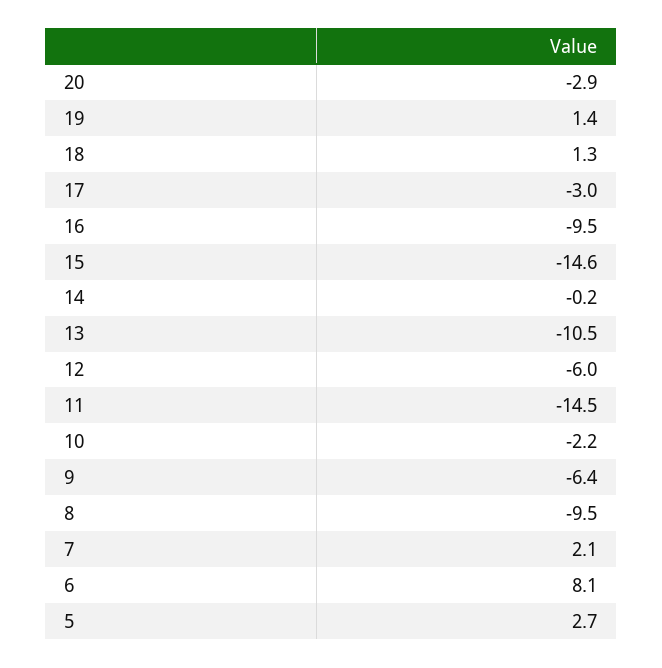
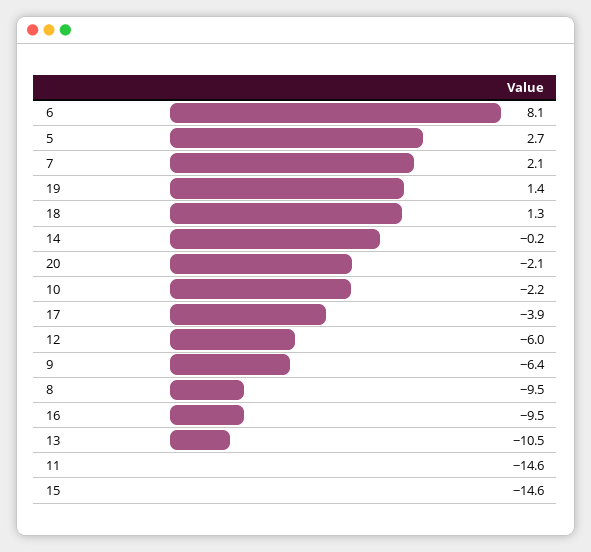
20: -2.9 -> -2.1
17: -3 -> -3.9
11: -14.5 -> -14.6

